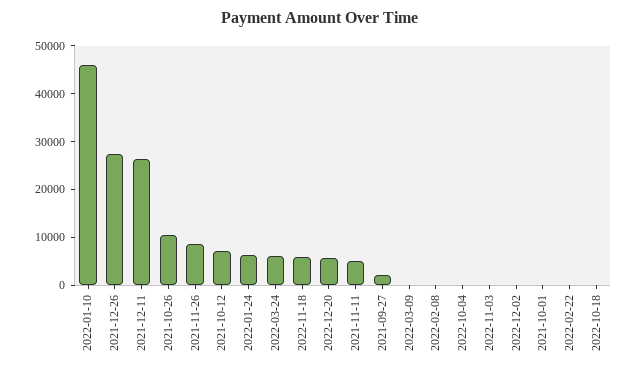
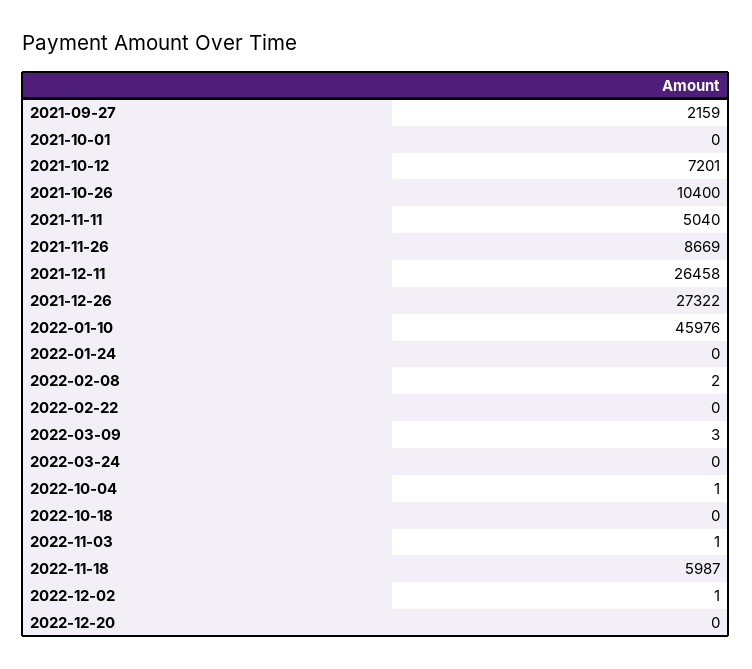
2022-01-24: 6000 -> 0
2022-03-24: 6000 -> 0
2022-12-20: 6000 -> 0

